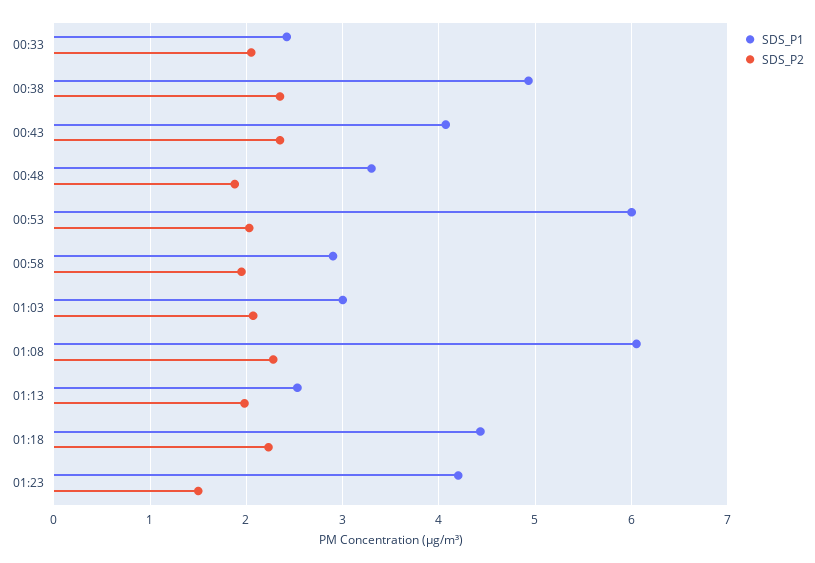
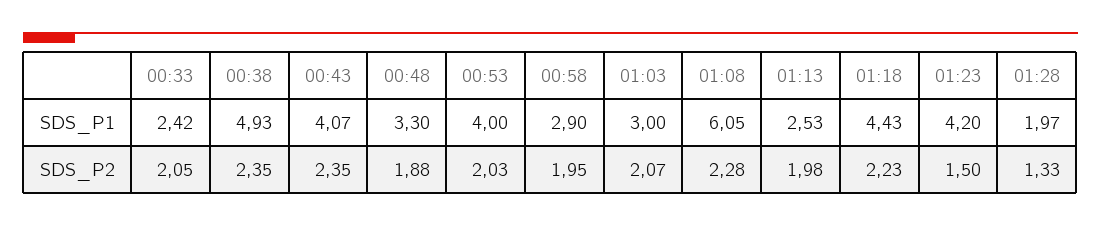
SDS_P1, 00:53: 6 -> 4
SDS_P1, 01:28: none -> 1.97
SDS_P2, 01:28: none -> 1.33

